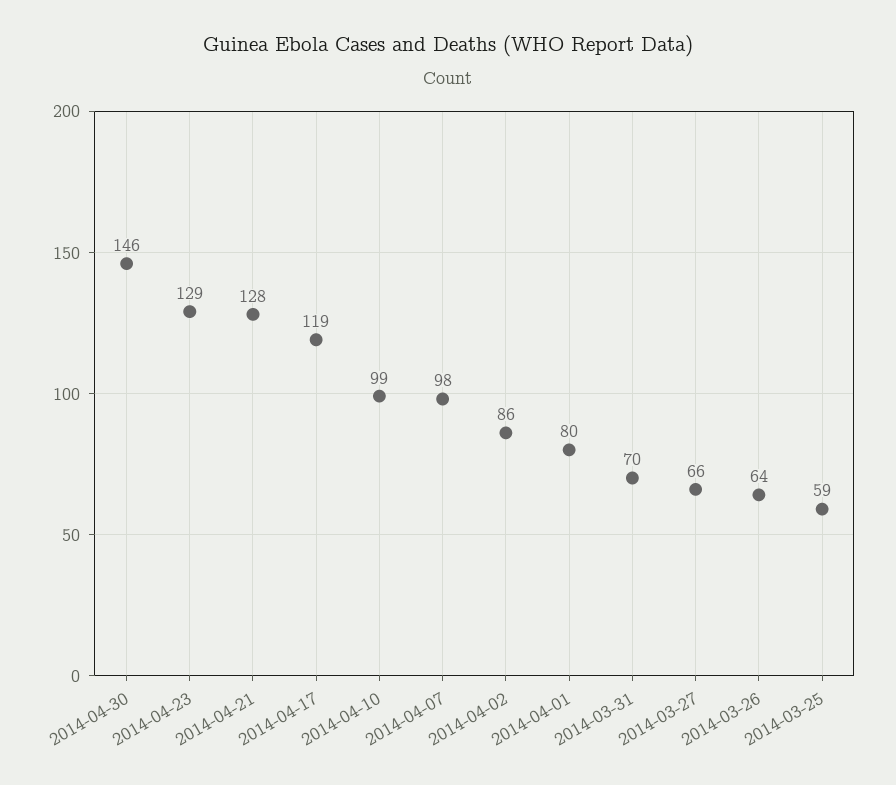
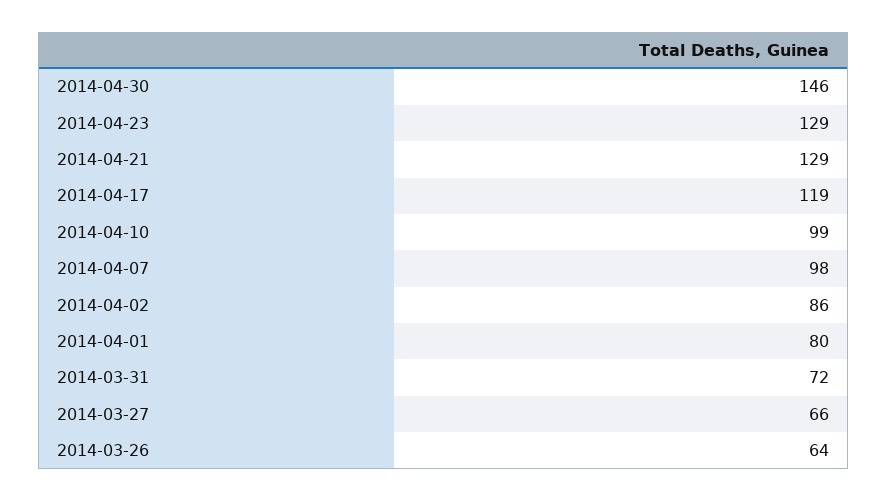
2014-04-21: 128 -> 129
2014-03-31: 70 -> 72
2014-03-25: 59 -> none

